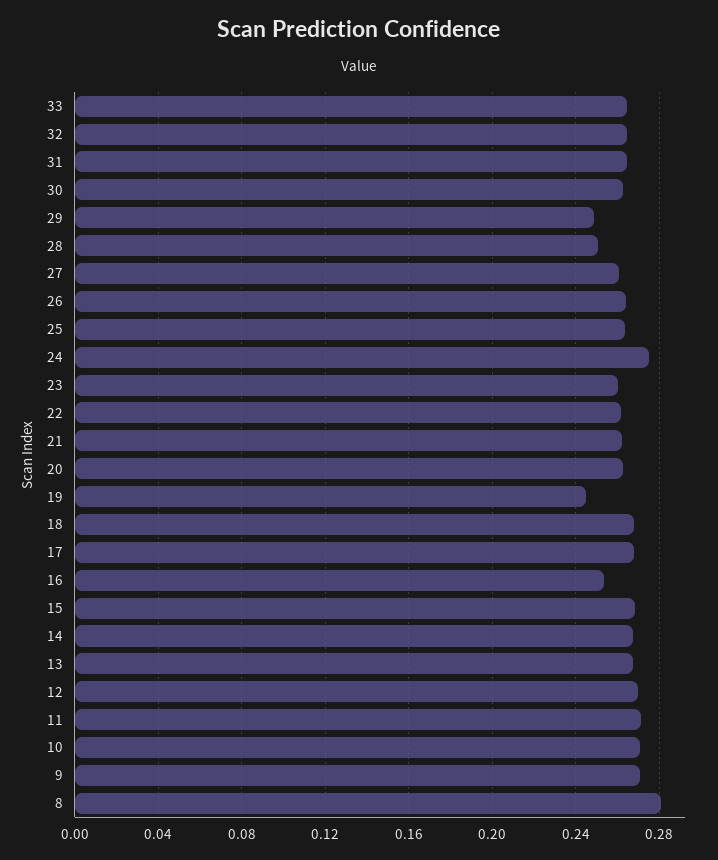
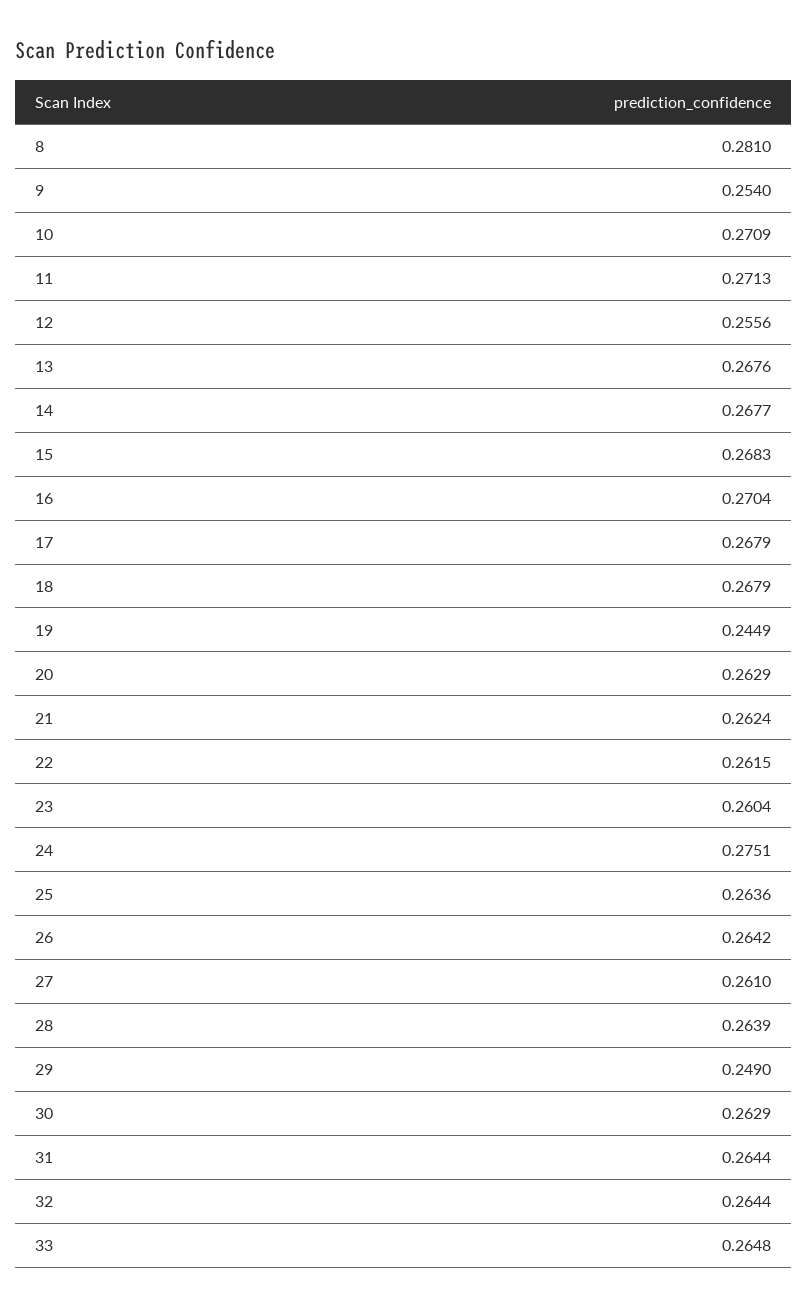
28: 0.25 -> 0.2639
16: 0.255 -> 0.2704
12: 0.27 -> 0.2556
9: 0.27 -> 0.254

